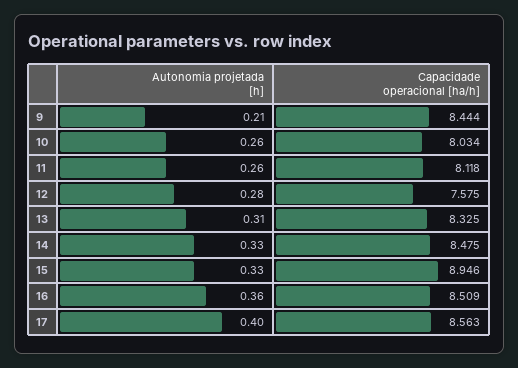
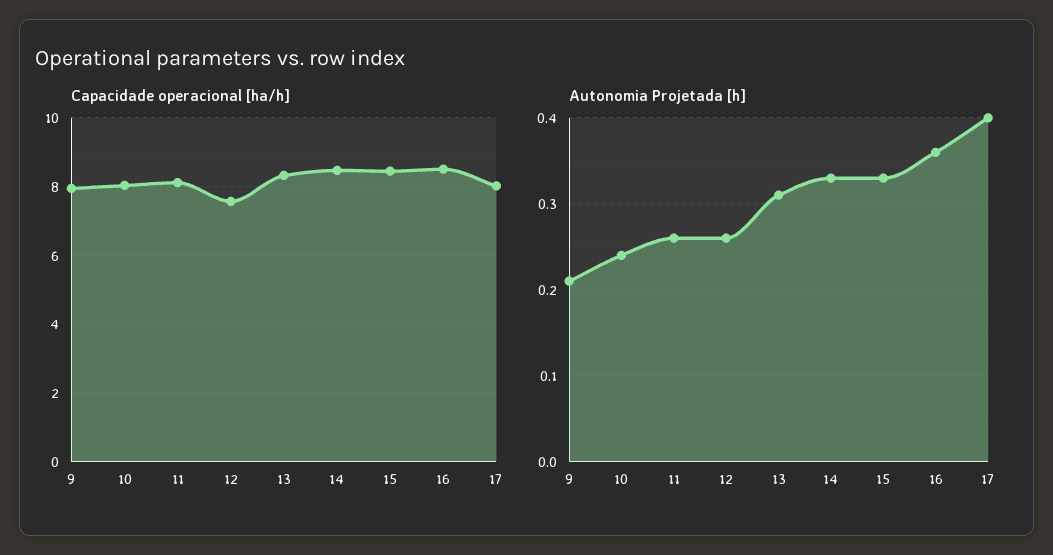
Capacidade operacional [ha/h], 9: 8.444 -> 8
Autonomia projetada [h], 10: 0.26 -> 0.24
Autonomia projetada [h], 12: 0.28 -> 0.26
Capacidade operacional [ha/h], 15: 8.946 -> 8.4
Capacidade operacional [ha/h], 17: 8.563 -> 8

